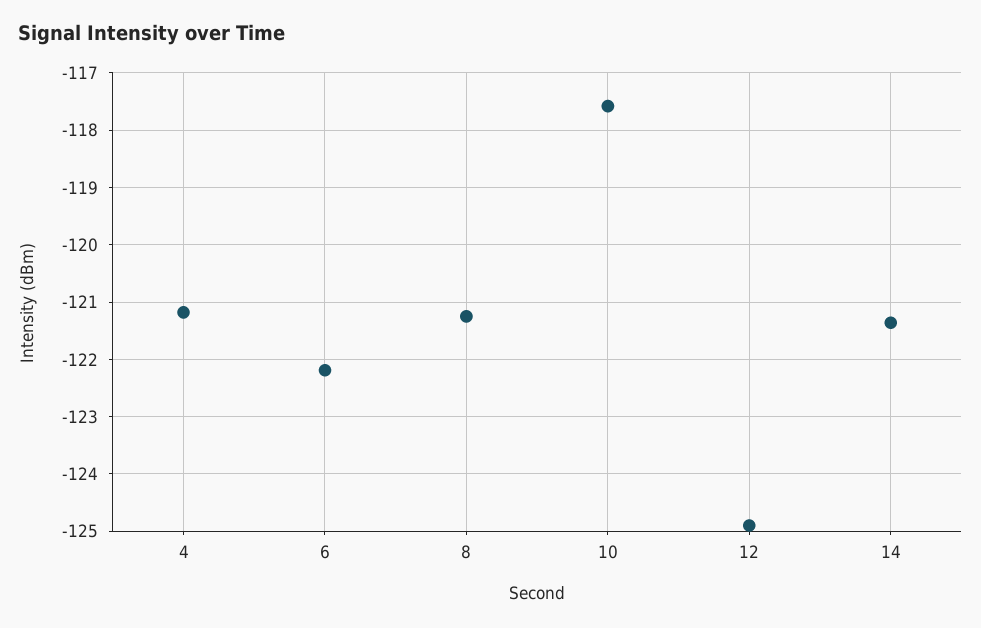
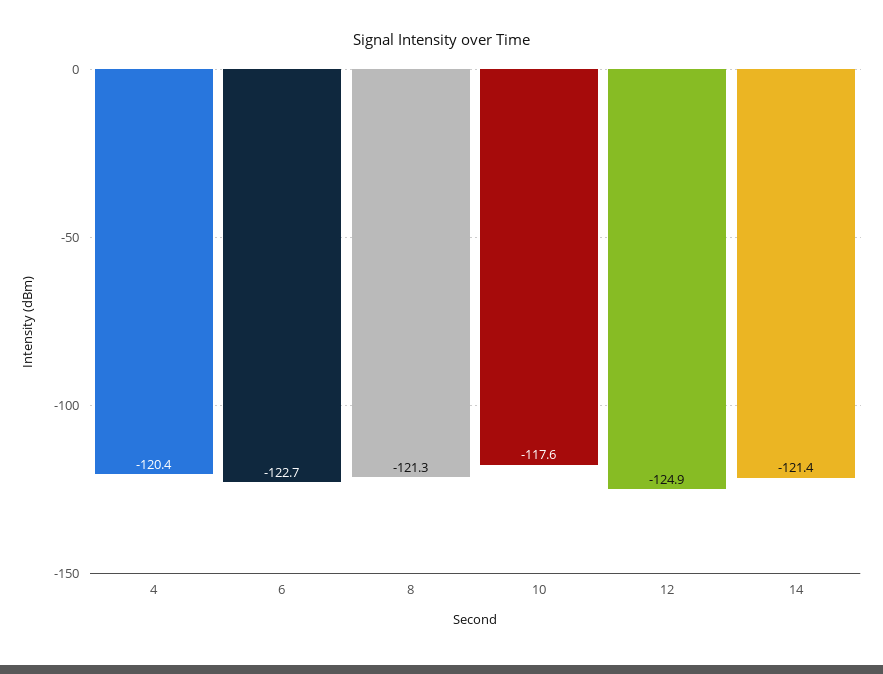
4: -121.2 -> -120.4
6: -122.2 -> -122.7

